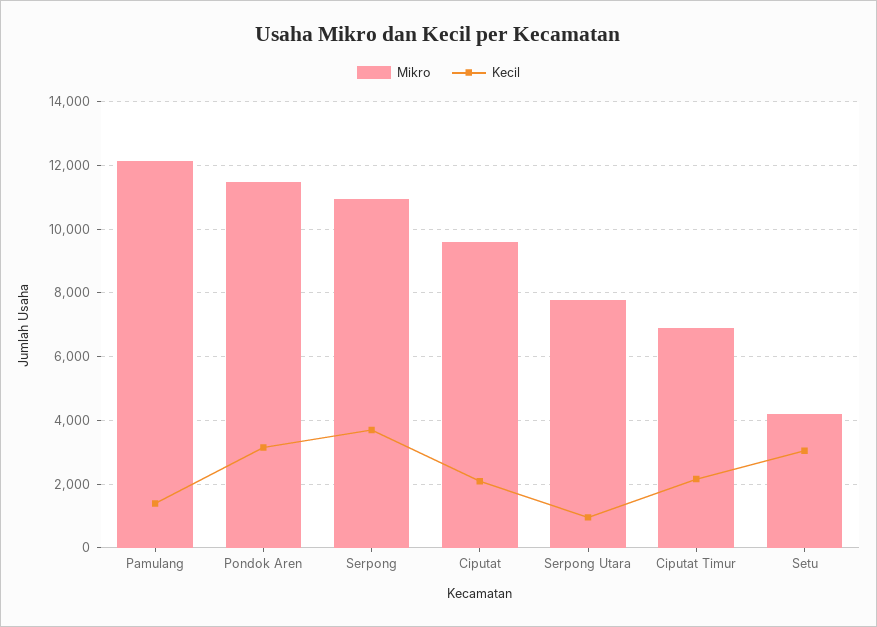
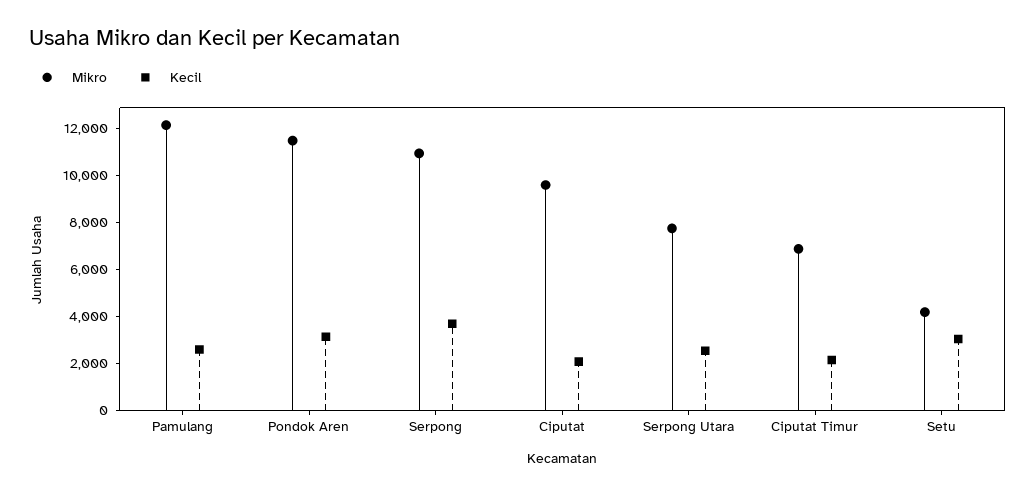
Kecil, Pamulang: 1400 -> 2500
Kecil, Serpong Utara: 1000 -> 2500

